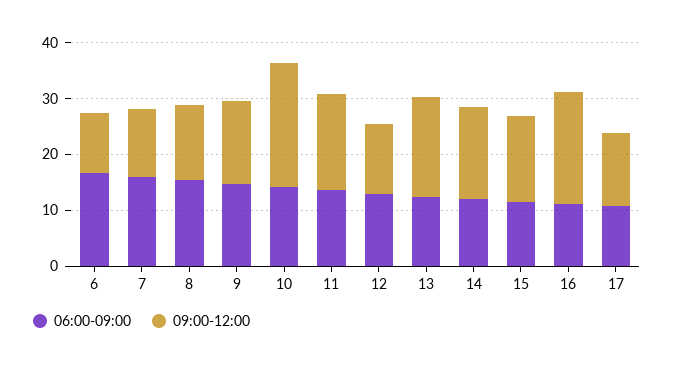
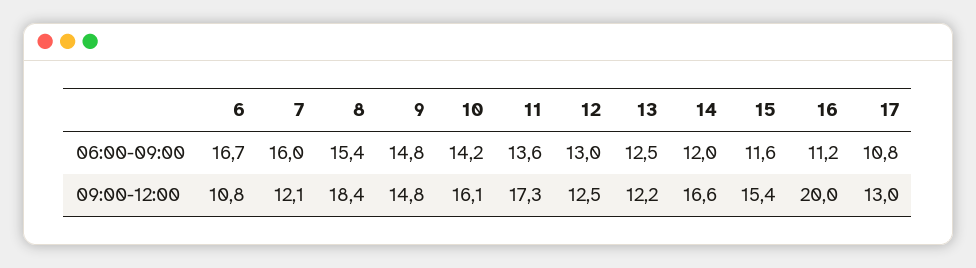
09:00-12:00, 8: 14 -> 18.4
09:00-12:00, 10: 22 -> 16.1
09:00-12:00, 13: 18 -> 12.2

